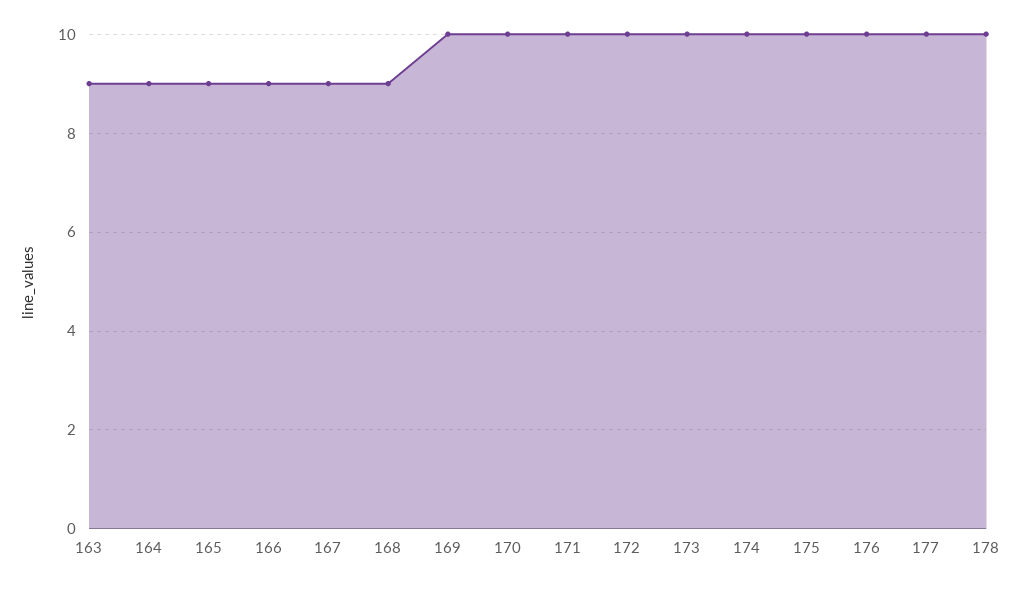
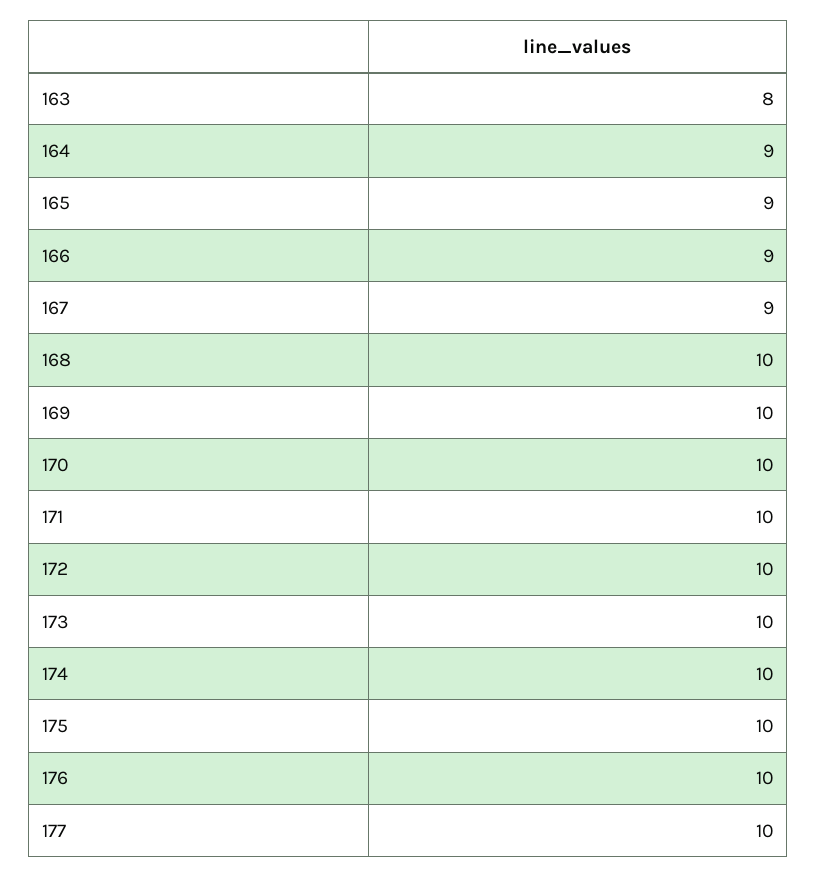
163: 9 -> 8
168: 9 -> 10
178: 10 -> none

